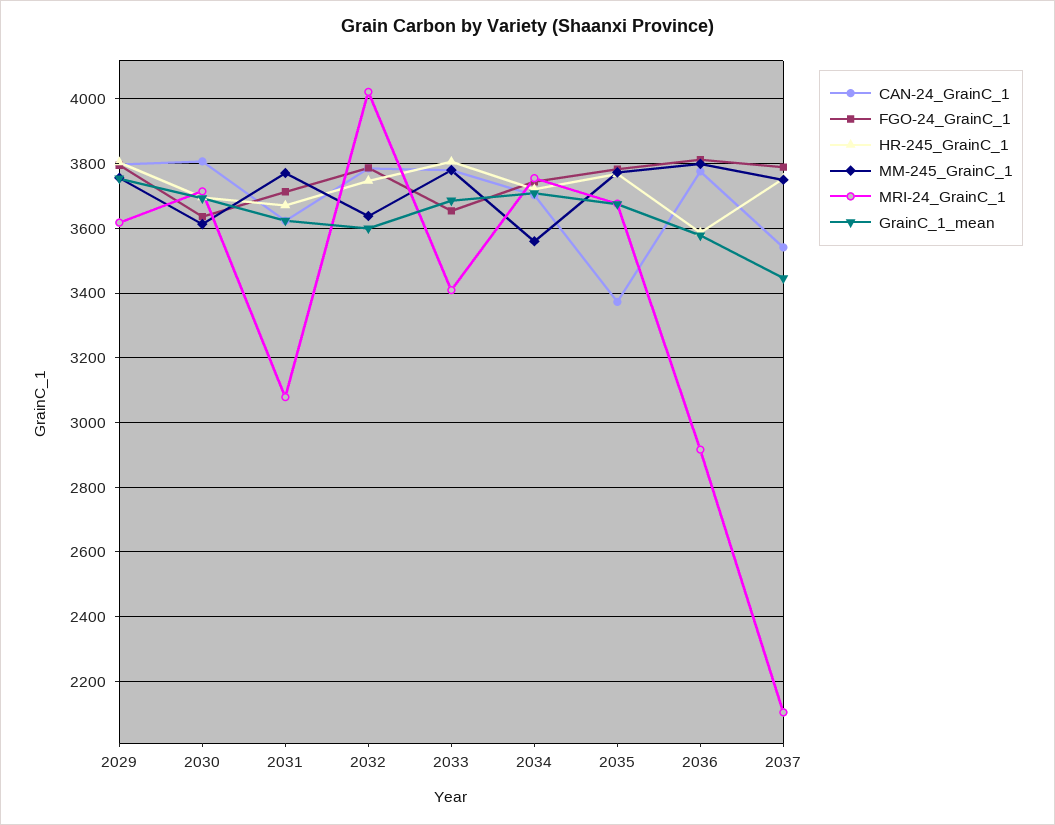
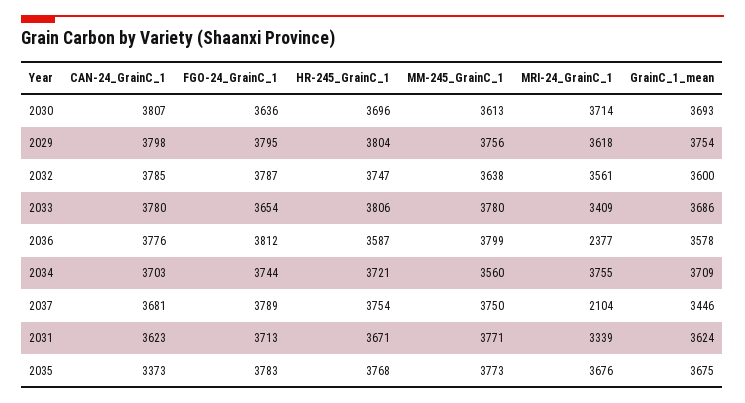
MRI-24_GrainC_1, 2031: 3080 -> 3339
MRI-24_GrainC_1, 2032: 4020 -> 3561
MRI-24_GrainC_1, 2036: 2920 -> 2377
CAN-24_GrainC_1, 2037: 3540 -> 3681

